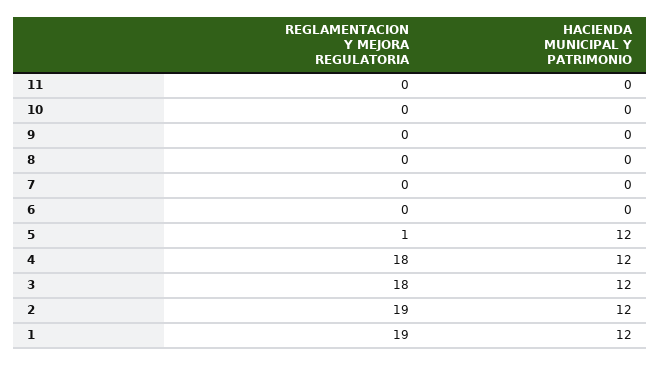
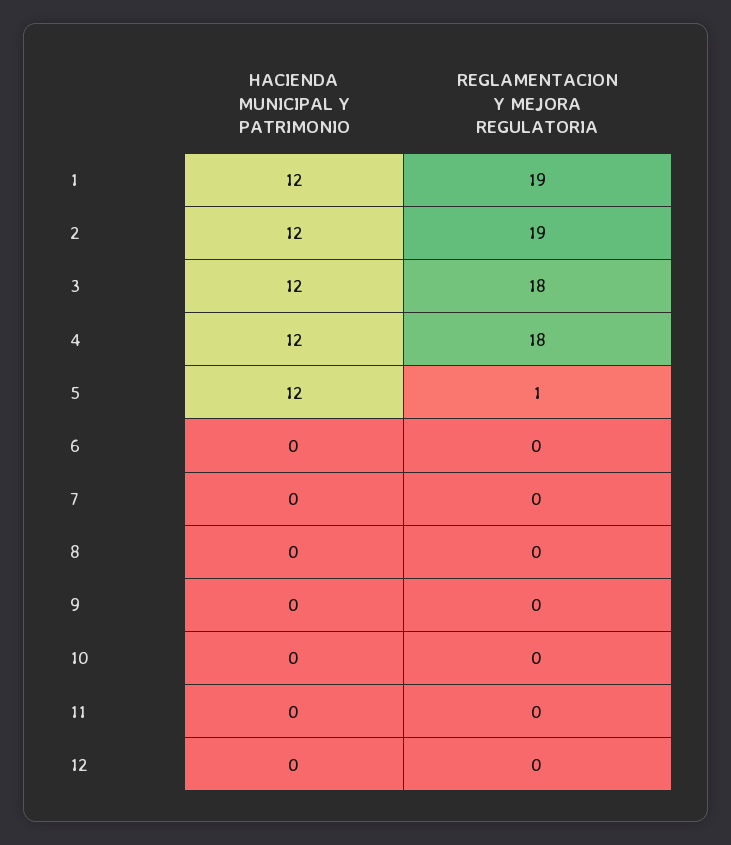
HACIENDA MUNICIPAL Y PATRIMONIO, 12: none -> 0
REGLAMENTACION Y MEJORA REGULATORIA, 12: none -> 0

